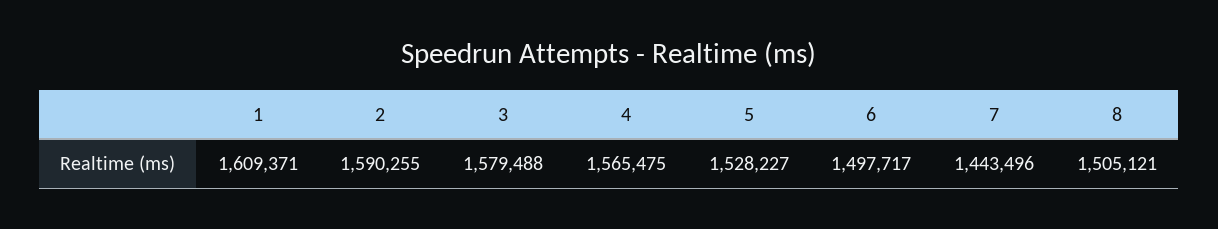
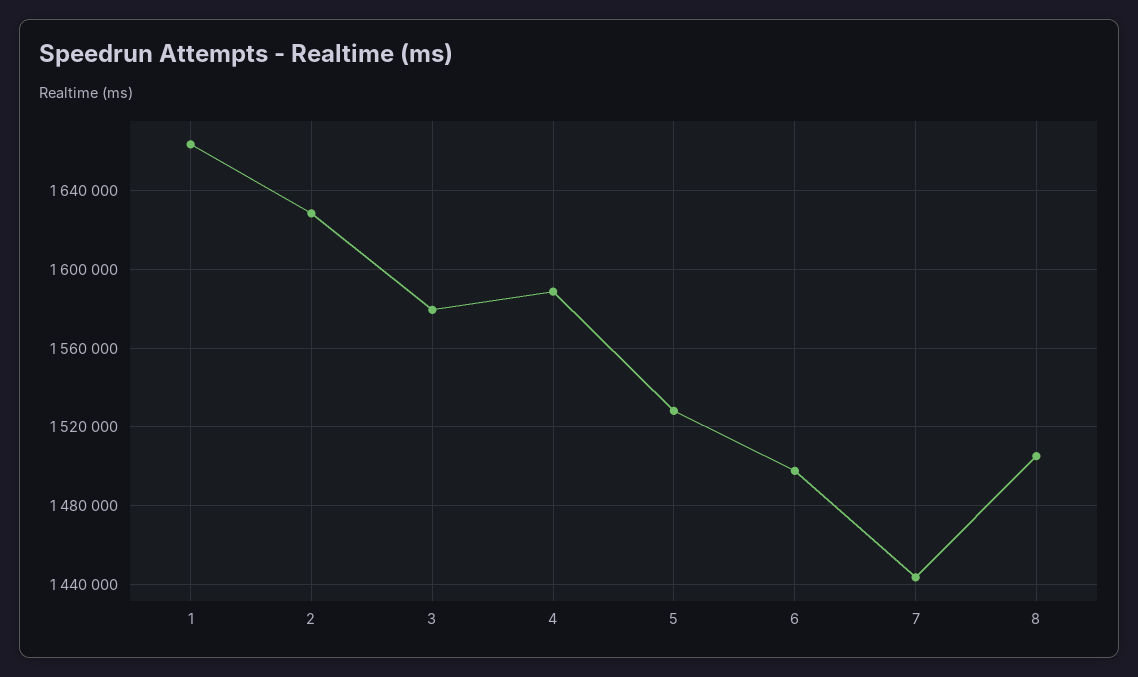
1: 1609371 -> 1665000
2: 1590255 -> 1630000
4: 1565475 -> 1590000

